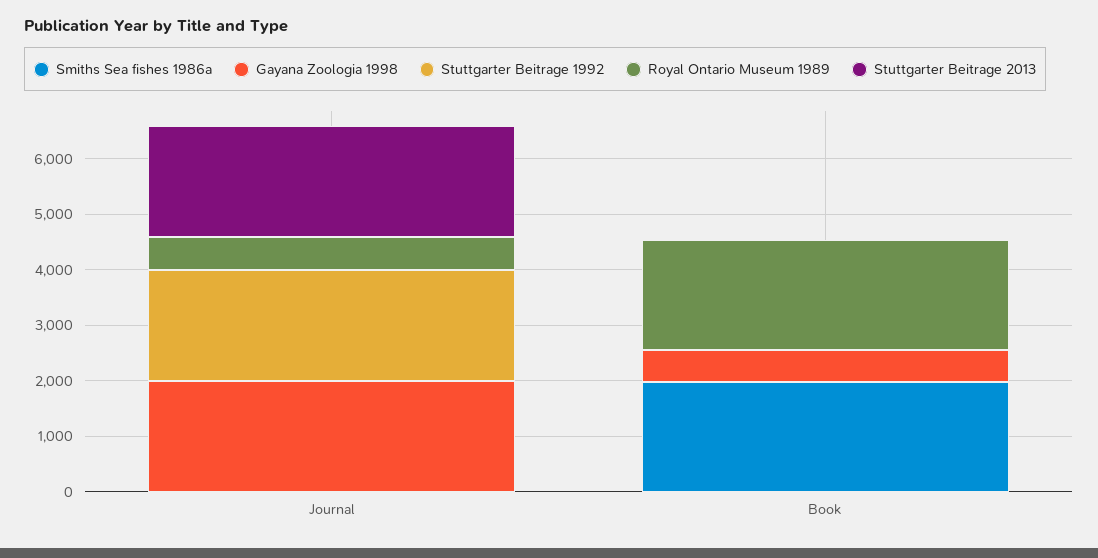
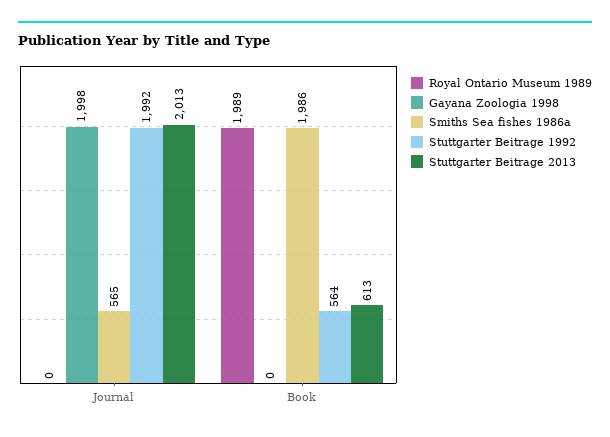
Smiths Sea fishes 1986a, Journal: 0 -> 565
Royal Ontario Museum 1989, Journal: 600 -> 0
Gayana Zoologia 1998, Book: 600 -> 0
Stuttgarter Beitrage 1992, Book: 0 -> 564
Stuttgarter Beitrage 2013, Book: 0 -> 613

